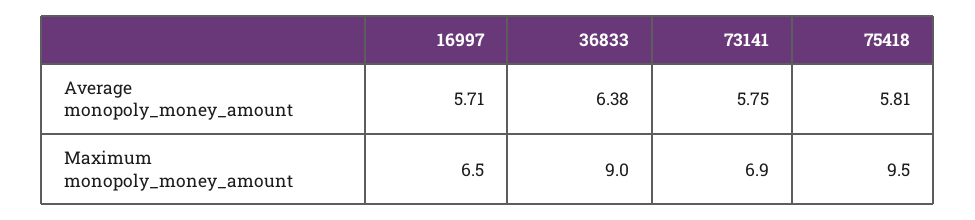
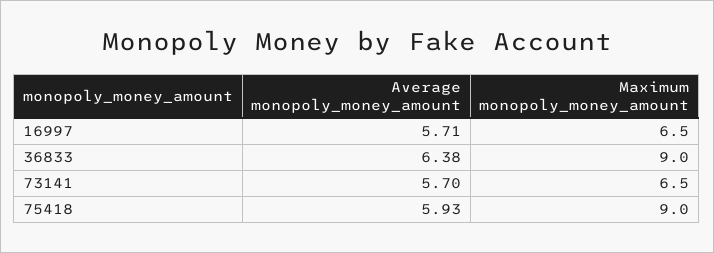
73141, Average monopoly_money_amount: 5.75 -> 5.7
75418, Average monopoly_money_amount: 5.81 -> 5.93
73141, Maximum monopoly_money_amount: 6.9 -> 6.5
75418, Maximum monopoly_money_amount: 9.5 -> 9

